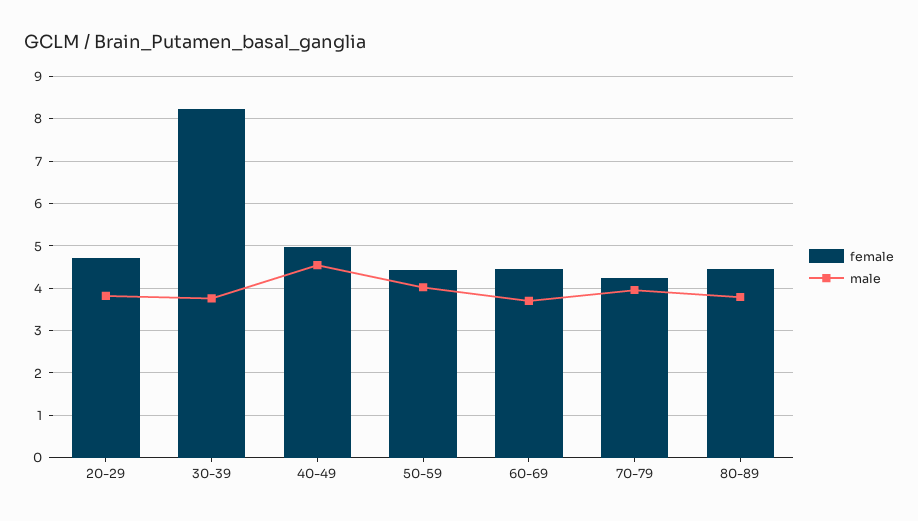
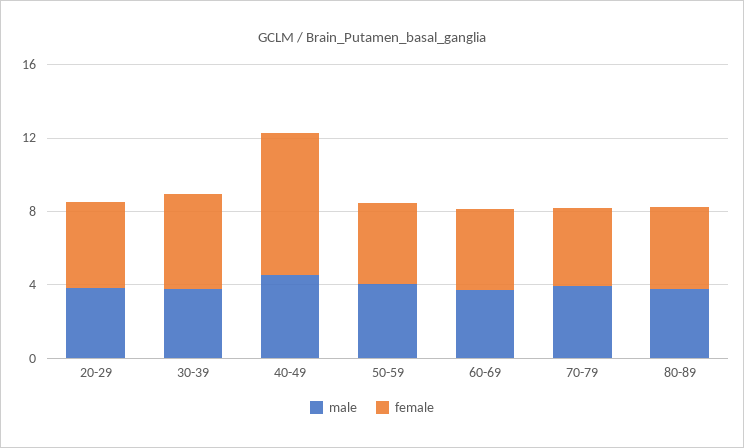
female, 30-39: 8.2 -> 5
female, 40-49: 5 -> 8

